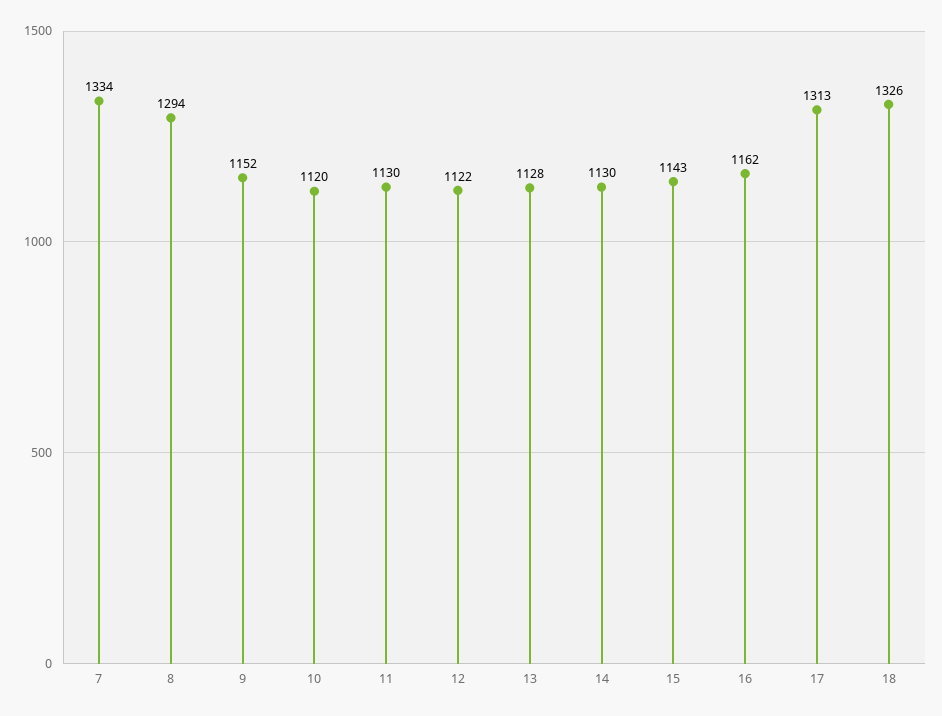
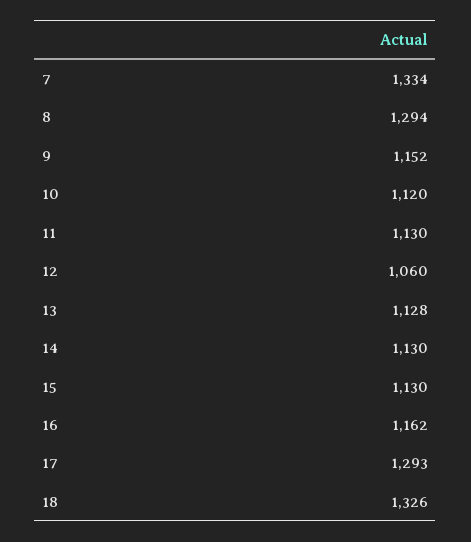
12: 1122 -> 1060
15: 1143 -> 1130
17: 1313 -> 1293

